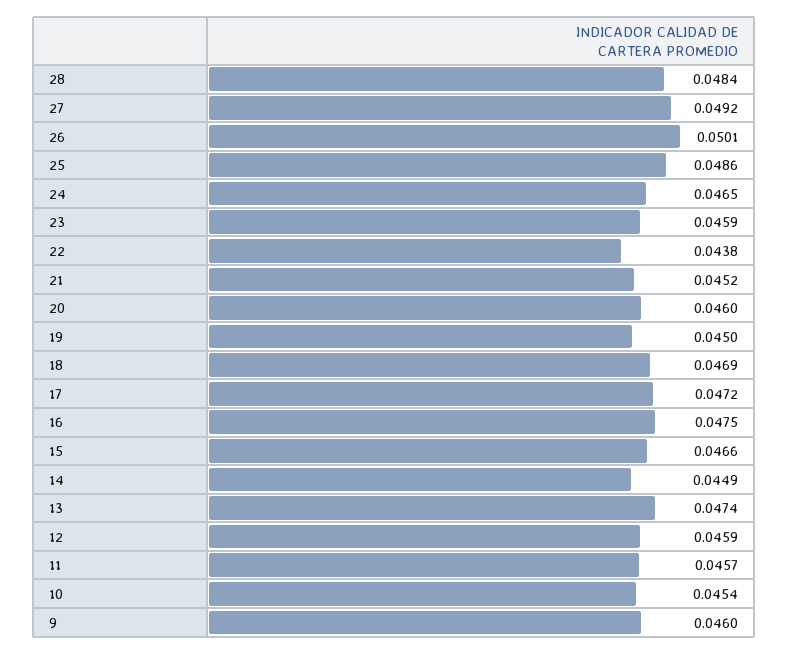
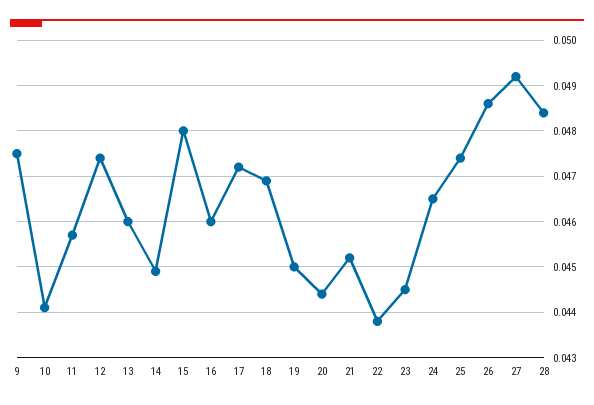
26: 0.0501 -> 0.0485
25: 0.0486 -> 0.0475
23: 0.0459 -> 0.0445
20: 0.046 -> 0.0445
16: 0.0475 -> 0.046
15: 0.0466 -> 0.048
13: 0.0474 -> 0.046
12: 0.0459 -> 0.0475
10: 0.0454 -> 0.044
9: 0.046 -> 0.0475

